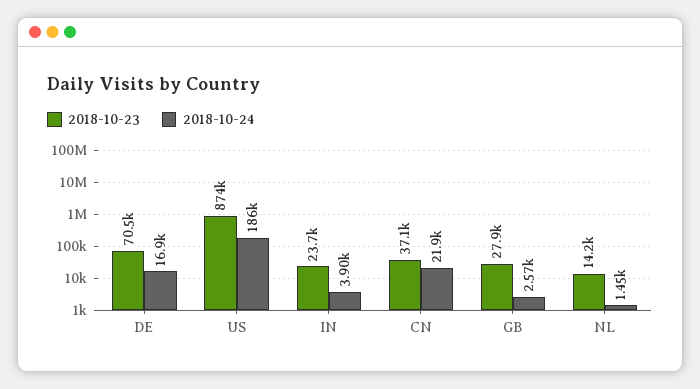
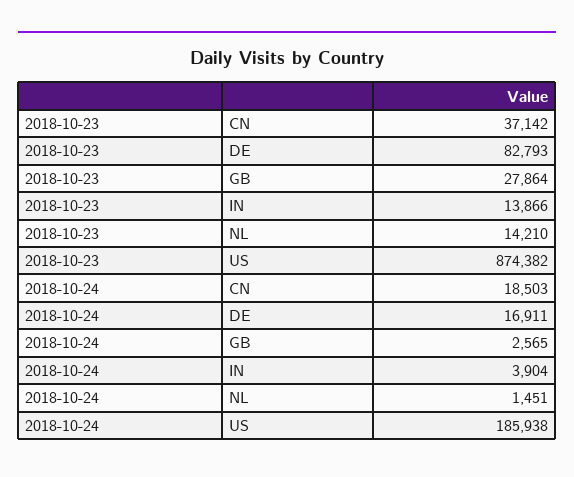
2018-10-23, DE: 70500 -> 82793
2018-10-23, IN: 23700 -> 13866
2018-10-24, CN: 21900 -> 18503

